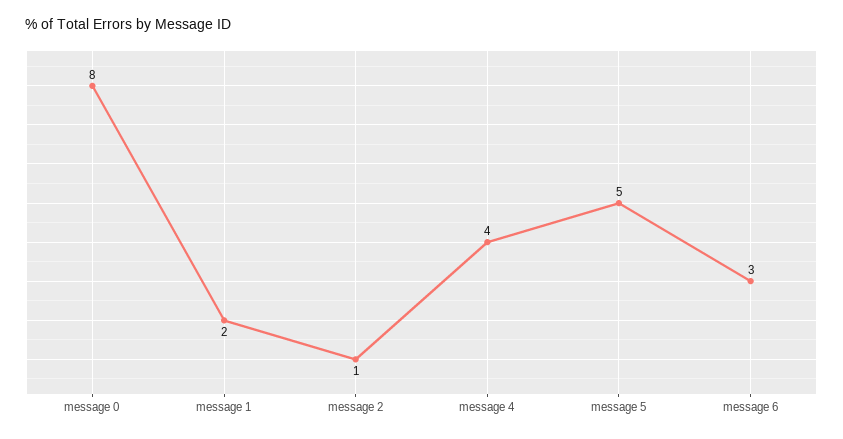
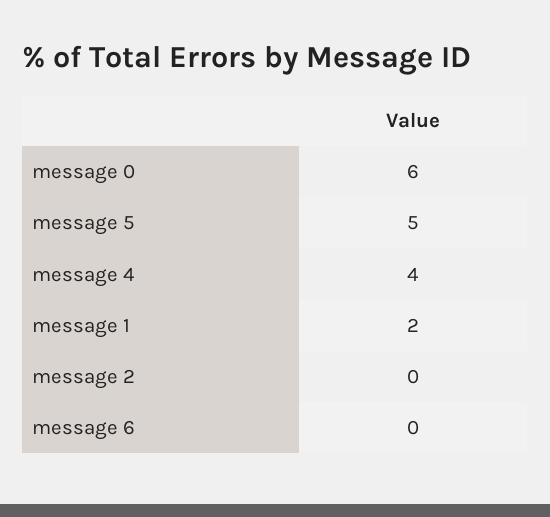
message 0: 8 -> 6
message 2: 1 -> 0
message 6: 3 -> 0

